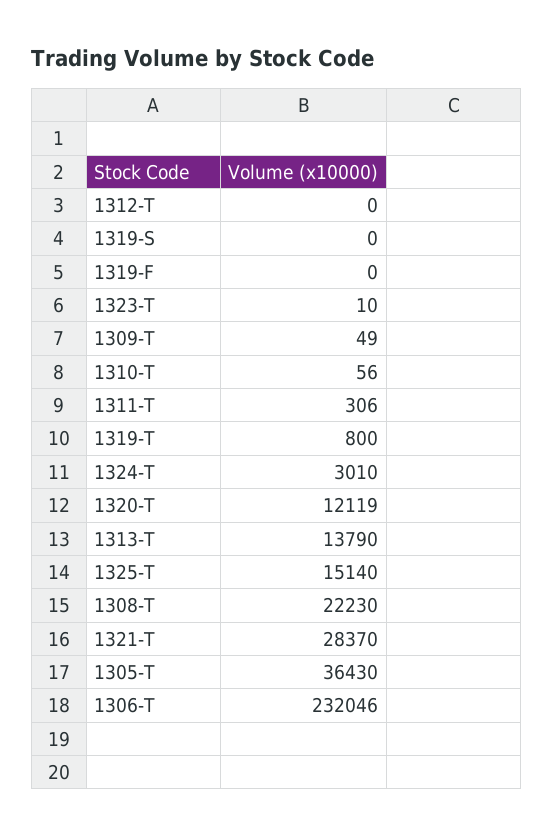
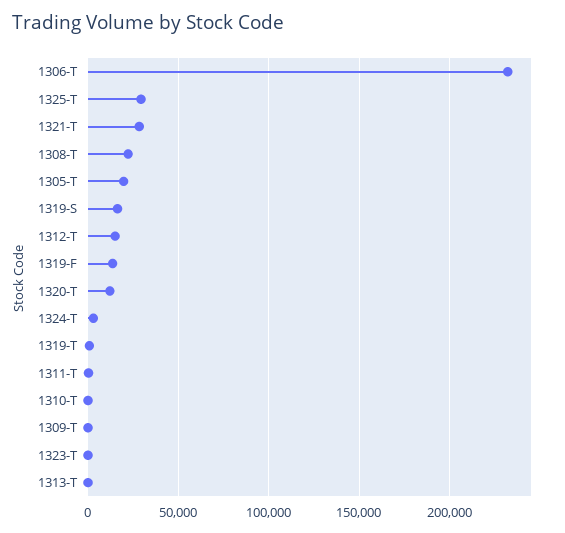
1312-T: 0 -> 15000
1319-S: 0 -> 15000
1319-F: 0 -> 15000
1313-T: 13790 -> 0
1325-T: 15140 -> 30000
1305-T: 36430 -> 20000

